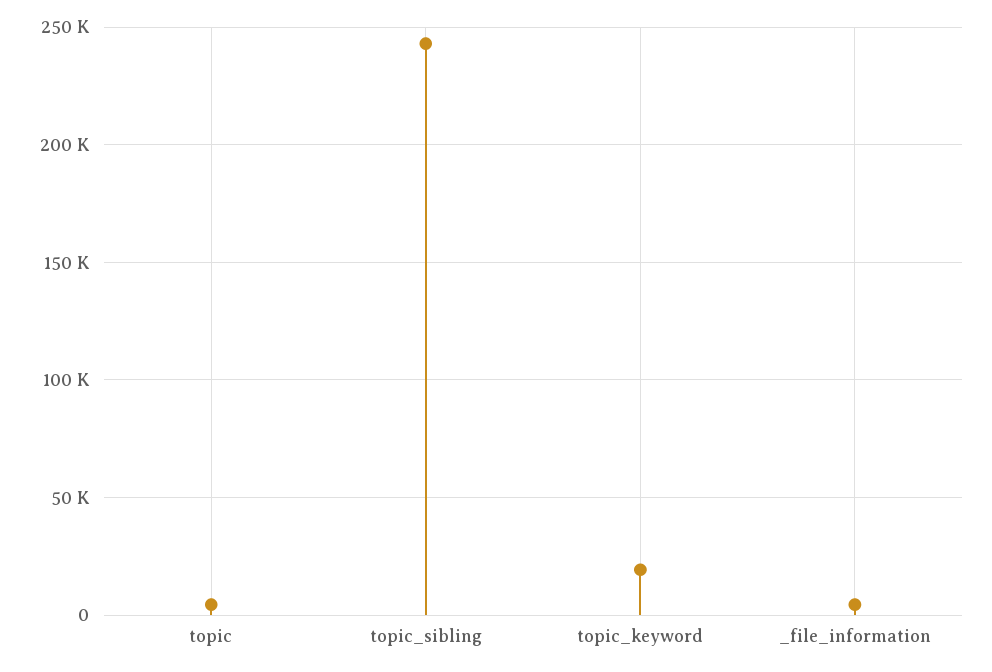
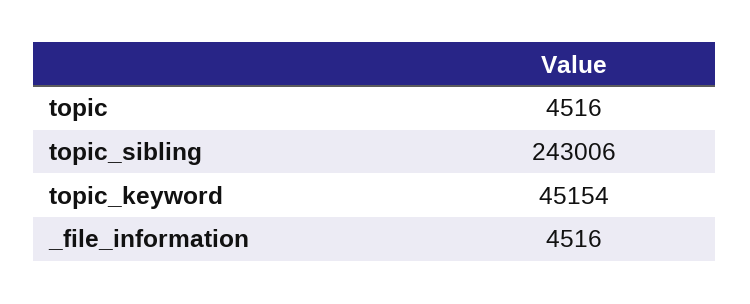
topic_keyword: 20000 -> 45154

